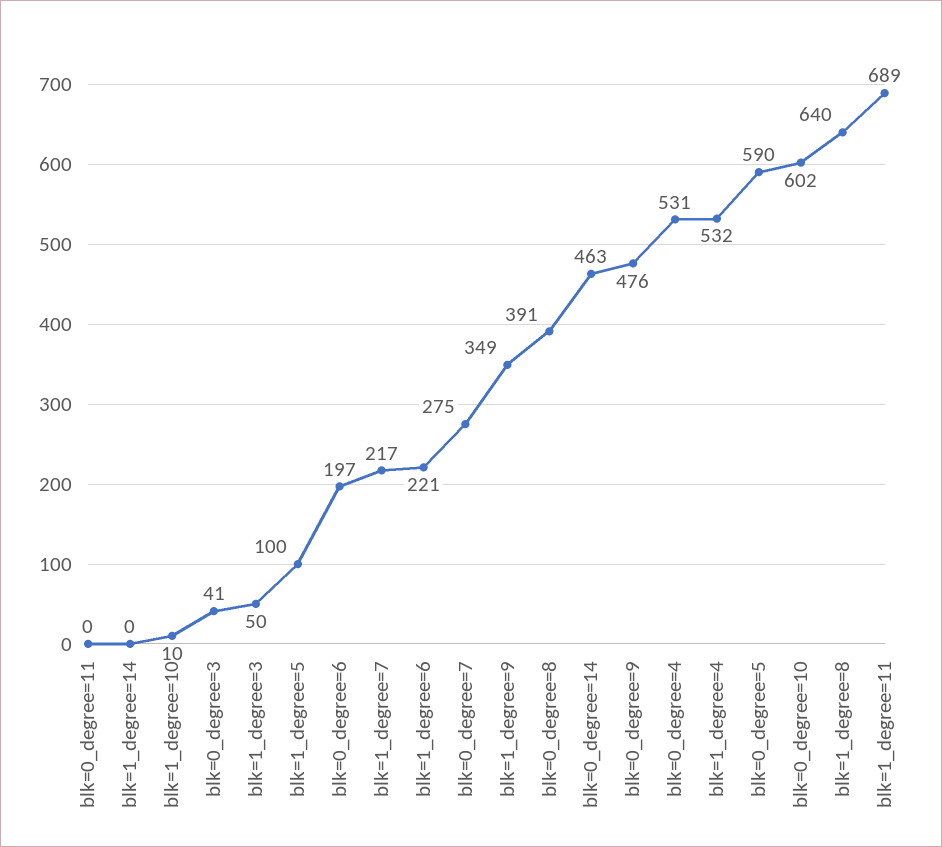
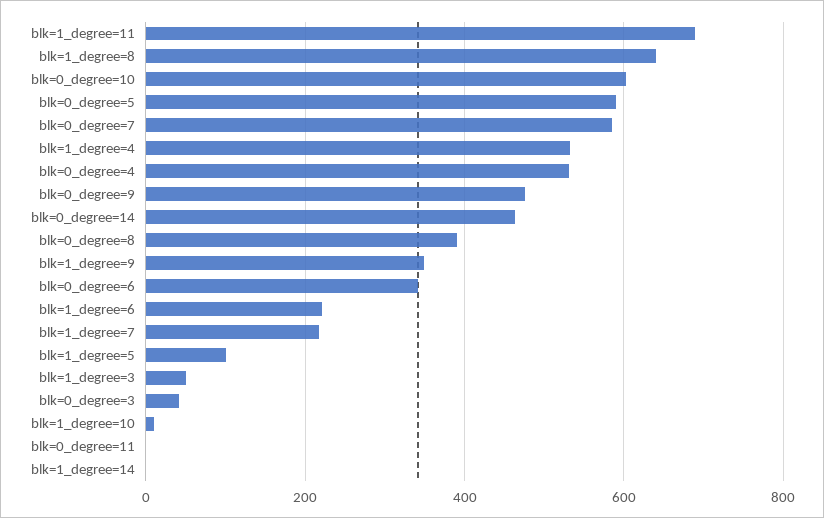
blk=0_degree=6: 197 -> 340
blk=0_degree=7: 275 -> 580

